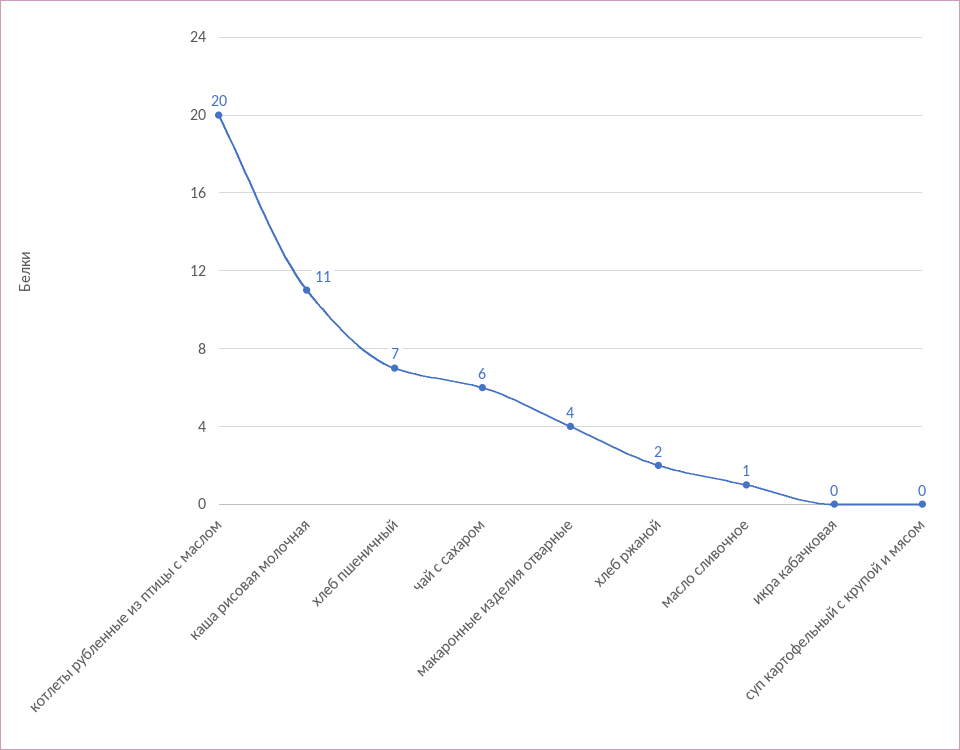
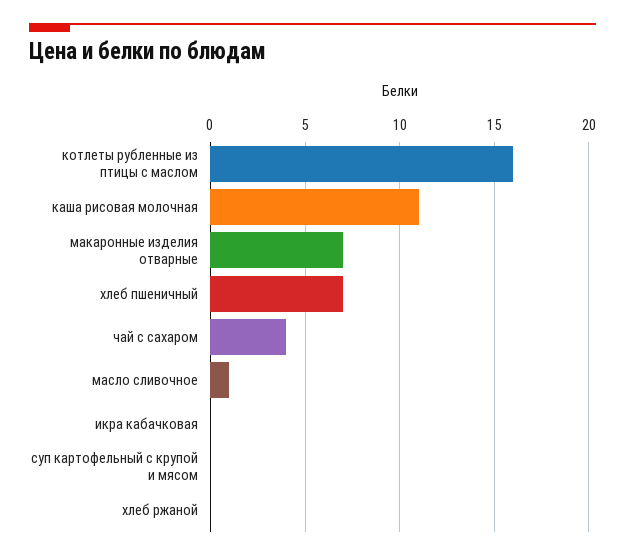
котлеты рубленные из птицы с маслом: 20 -> 16
чай с сахаром: 6 -> 4
макаронные изделия отварные: 4 -> 7
хлеб ржаной: 2 -> 0

